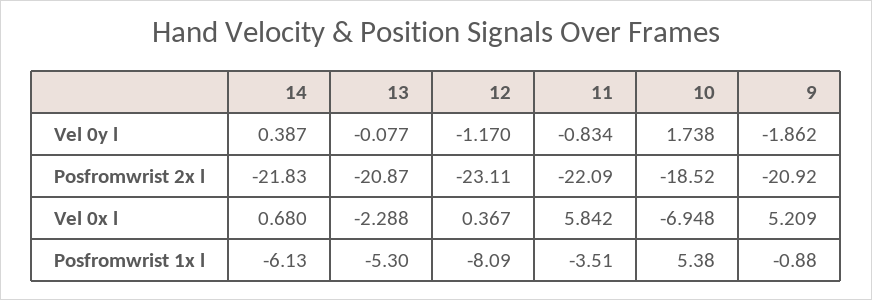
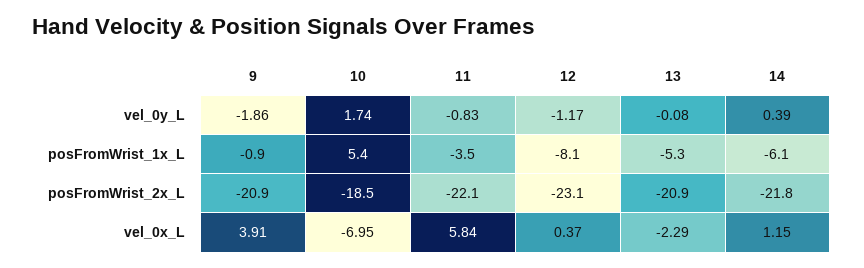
14, Vel 0x l: 0.68 -> 1.15
9, Vel 0x l: 5.209 -> 3.91

